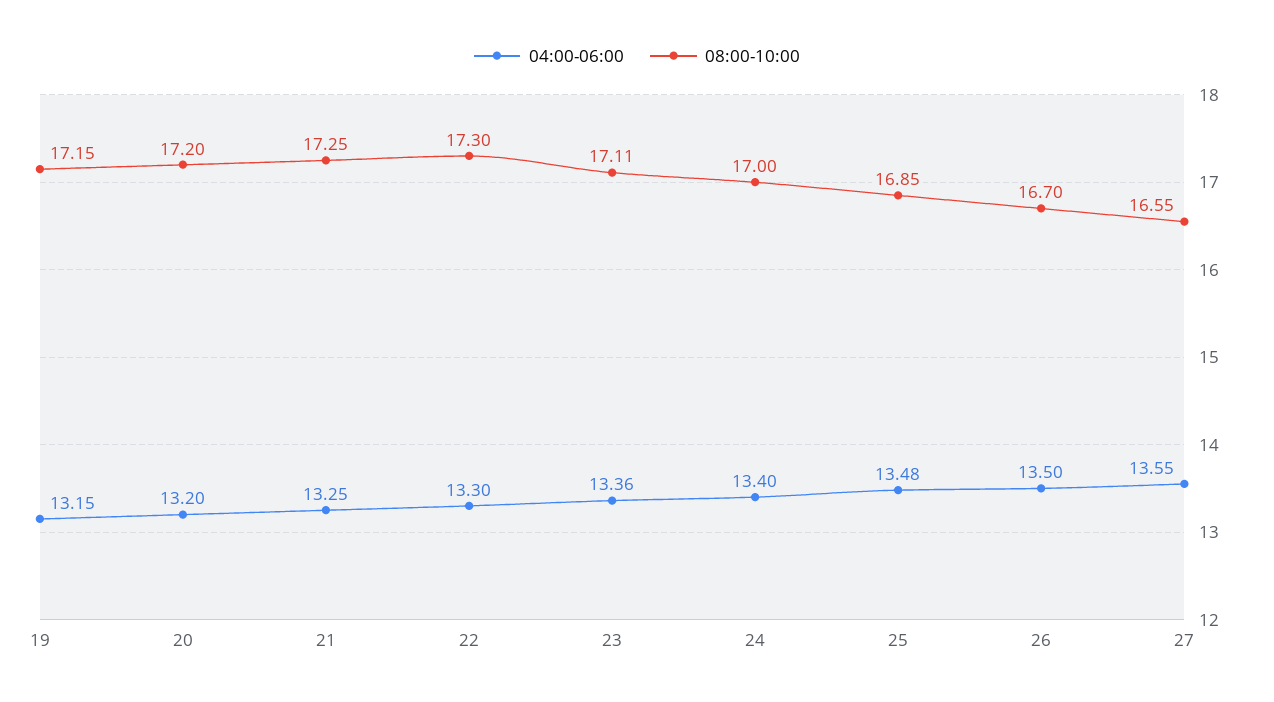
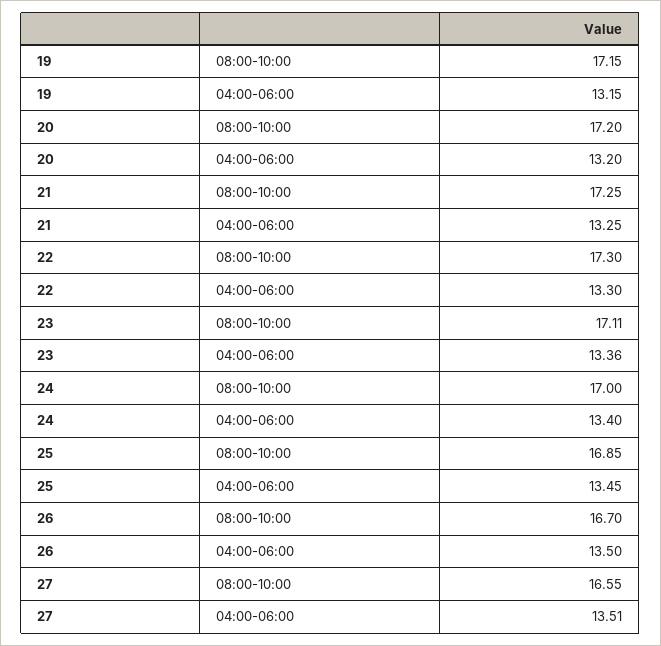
04:00-06:00, 25: 13.48 -> 13.45
04:00-06:00, 27: 13.55 -> 13.51

